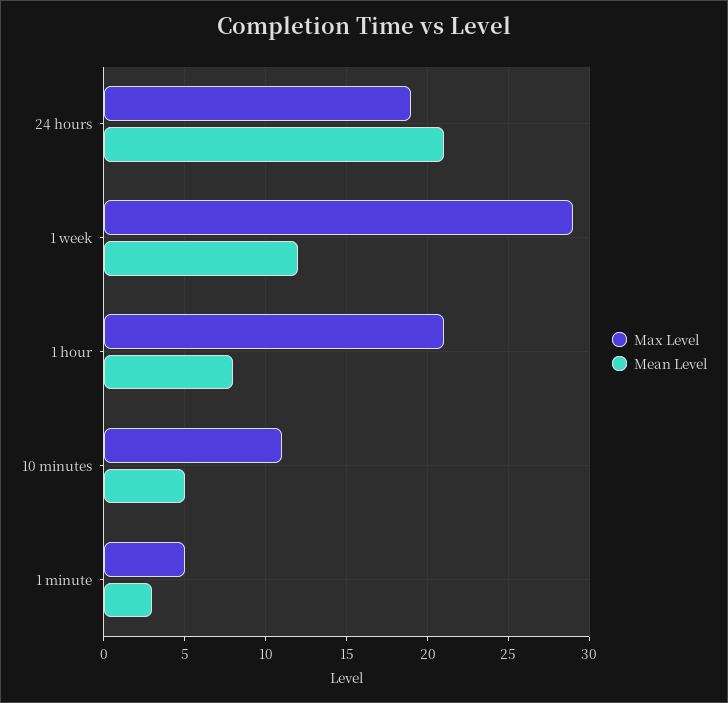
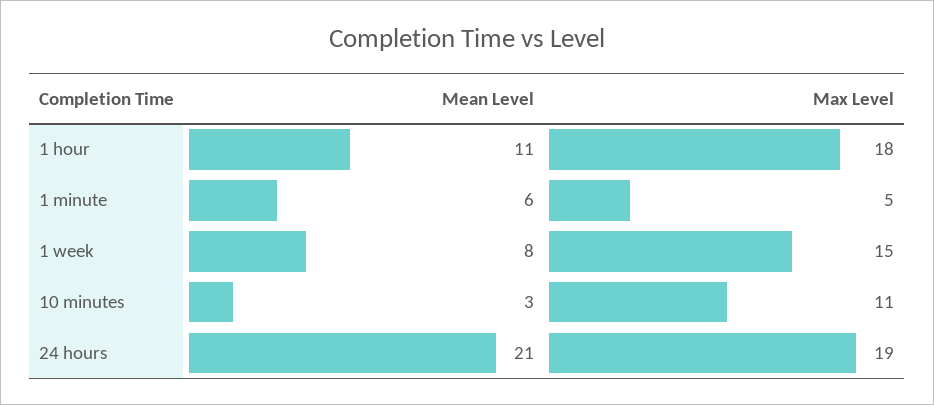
Max Level, 1 week: 29 -> 15
Mean Level, 1 week: 12 -> 8
Max Level, 1 hour: 21 -> 18
Mean Level, 1 hour: 8 -> 11
Mean Level, 10 minutes: 5 -> 3
Mean Level, 1 minute: 3 -> 6

